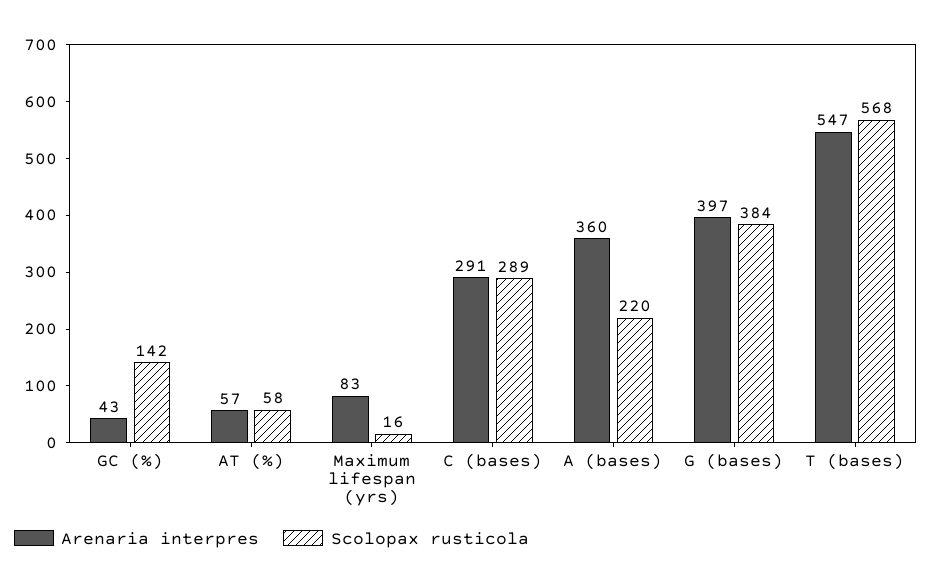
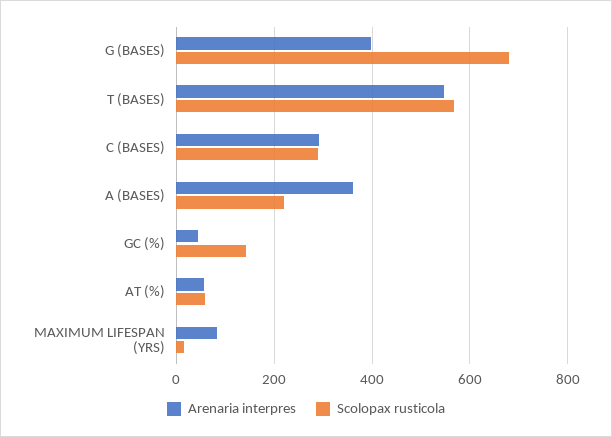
Scolopax rusticola, G (bases): 384 -> 680

